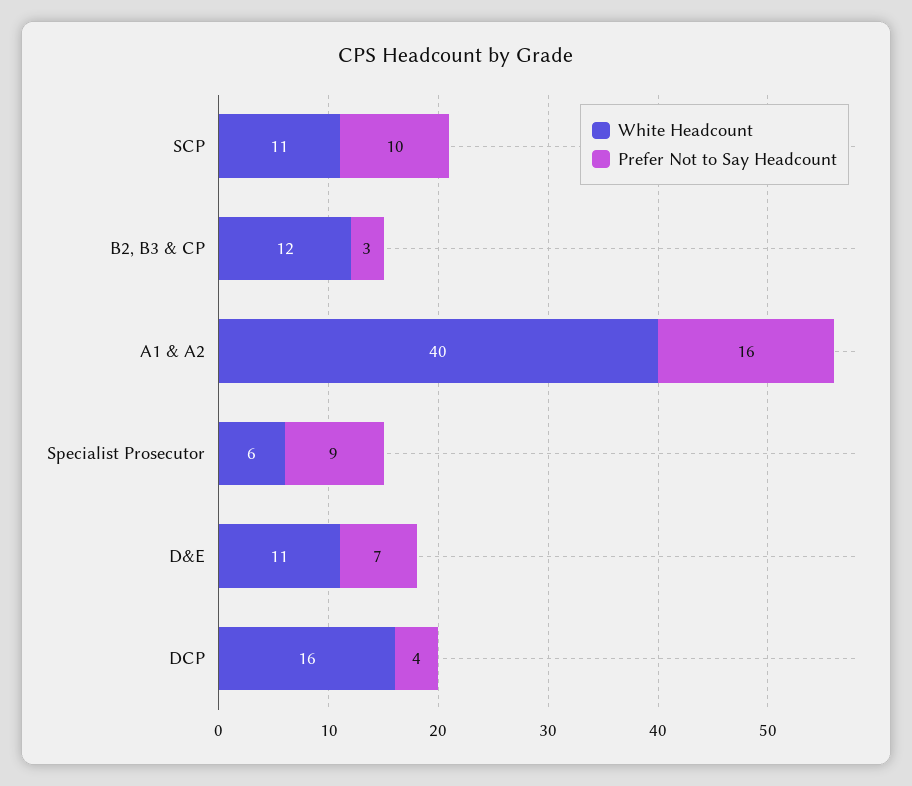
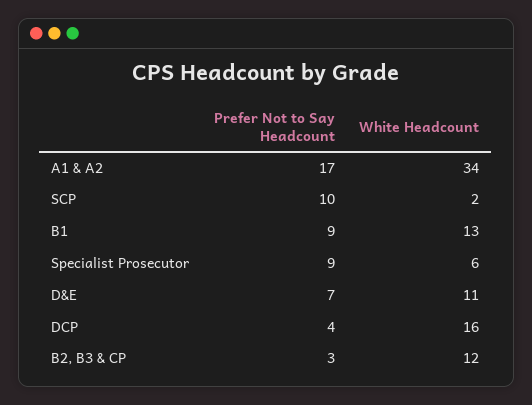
White Headcount, SCP: 11 -> 2
White Headcount, A1 & A2: 40 -> 34
Prefer Not to Say Headcount, A1 & A2: 16 -> 17
Prefer Not to Say Headcount, B1: none -> 9
White Headcount, B1: none -> 13

